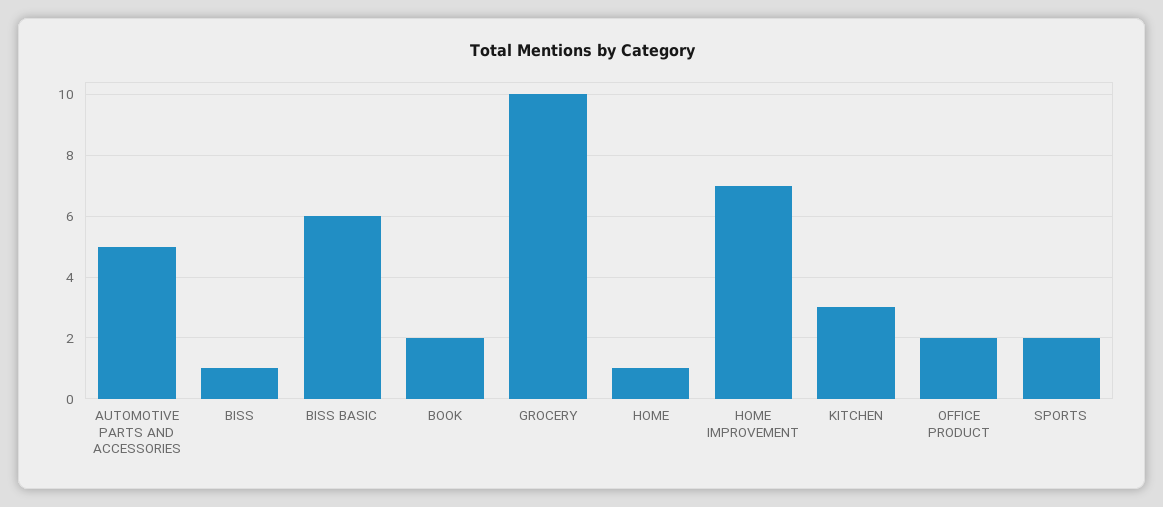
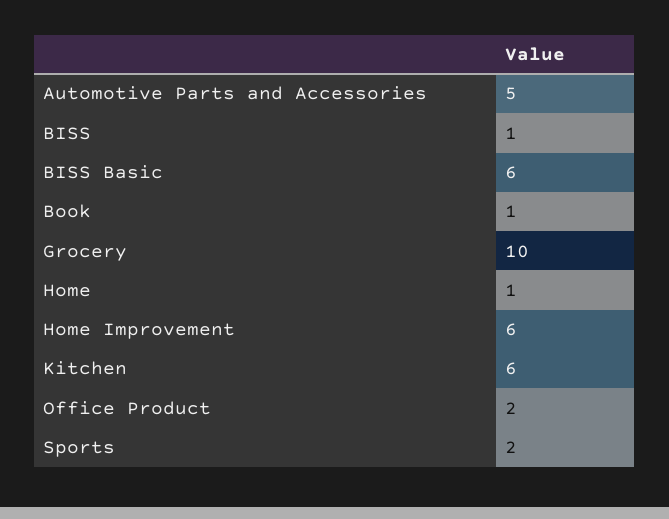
BOOK: 2 -> 1
HOME IMPROVEMENT: 7 -> 6
KITCHEN: 3 -> 6

